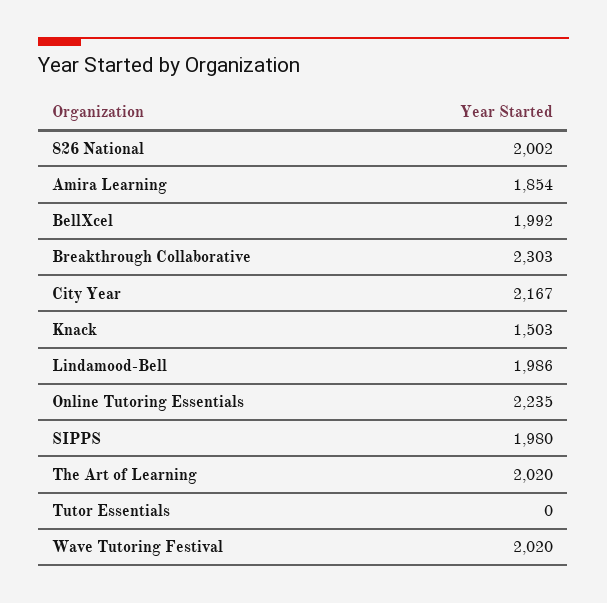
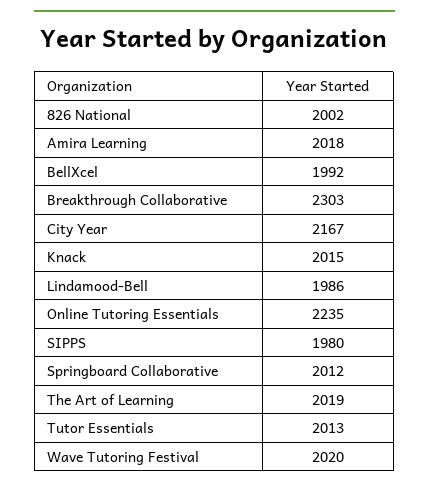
Amira Learning: 1854 -> 2018
Knack: 1503 -> 2015
The Art of Learning: 2020 -> 2019
Tutor Essentials: 0 -> 2013
Springboard Collaborative: none -> 2012

